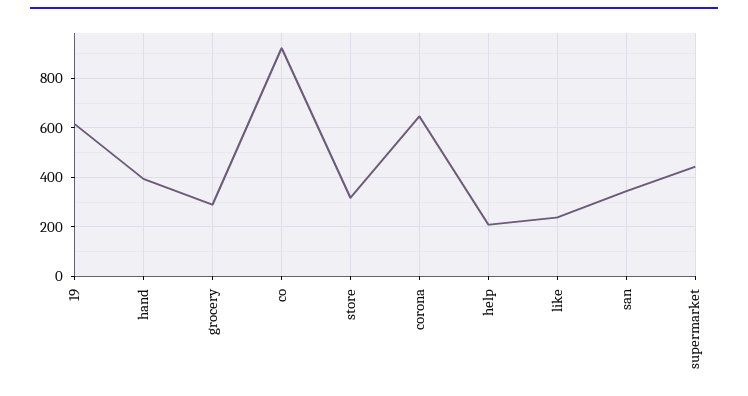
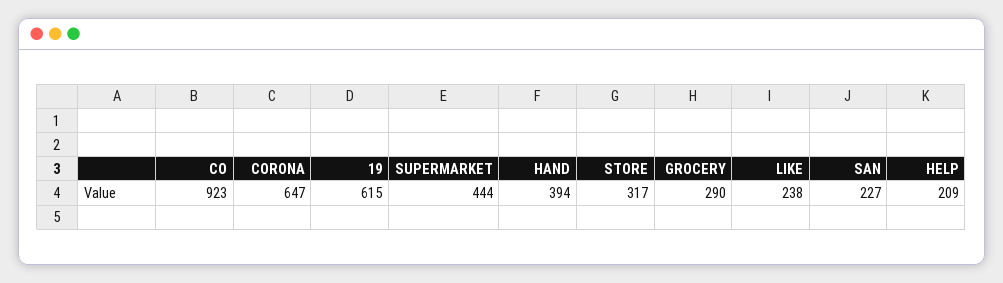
san: 350 -> 227

